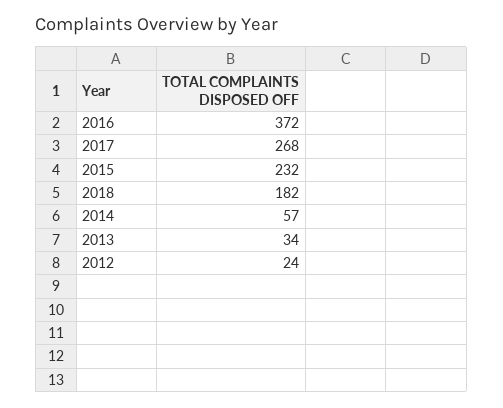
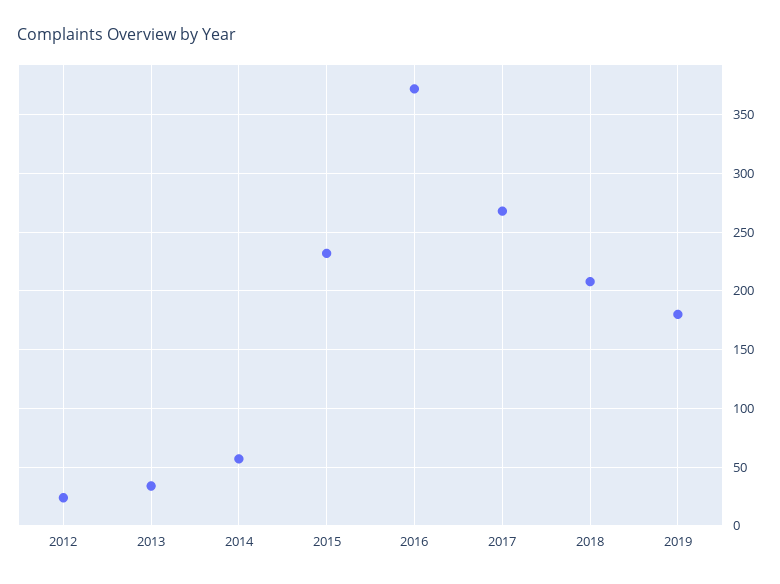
2018: 182 -> 210
2019: none -> 180

